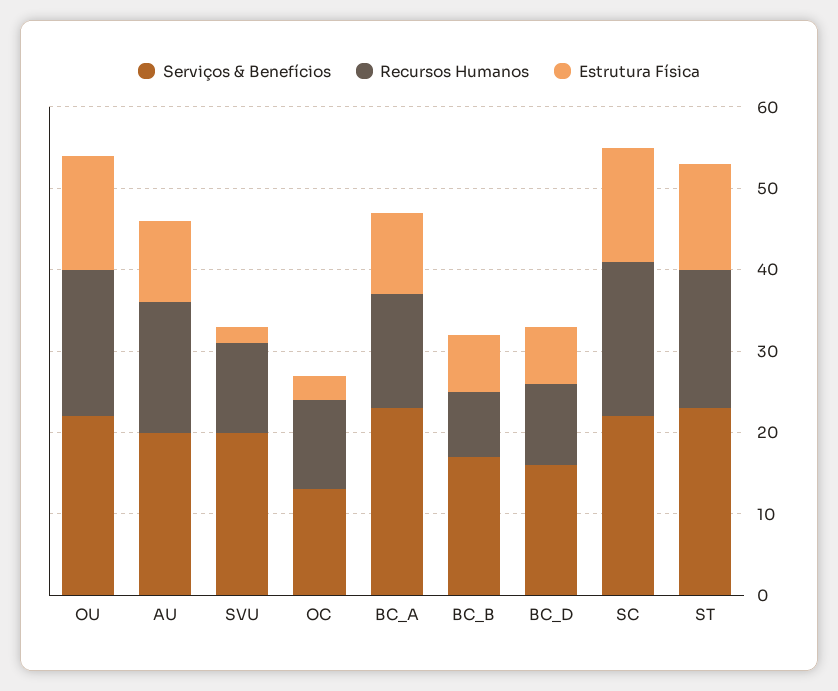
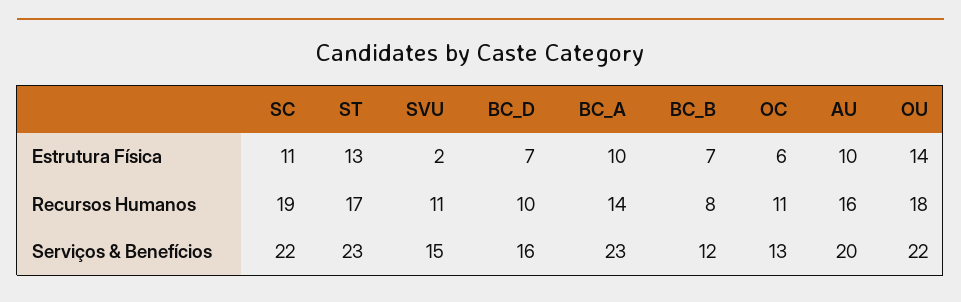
Serviços & Benefícios, SVU: 20 -> 15
Estrutura Física, OC: 3 -> 6
Serviços & Benefícios, BC_B: 17 -> 12
Estrutura Física, SC: 14 -> 11

